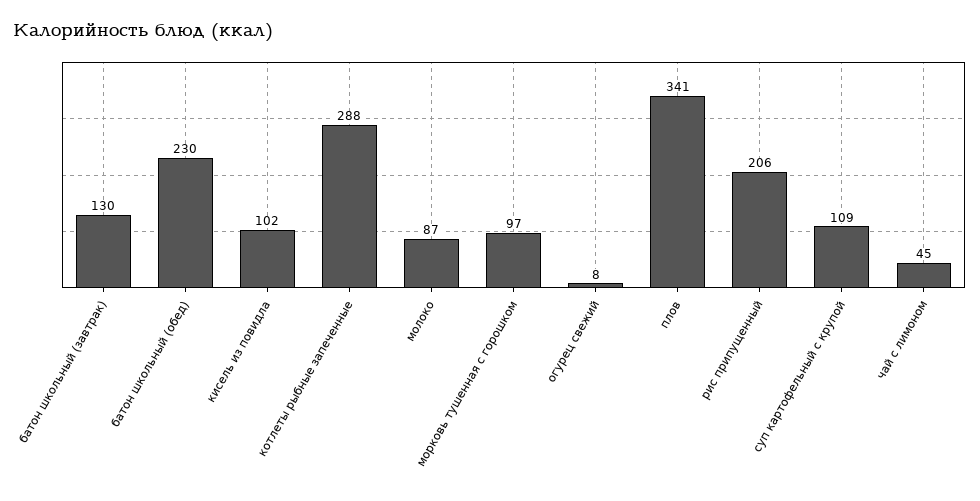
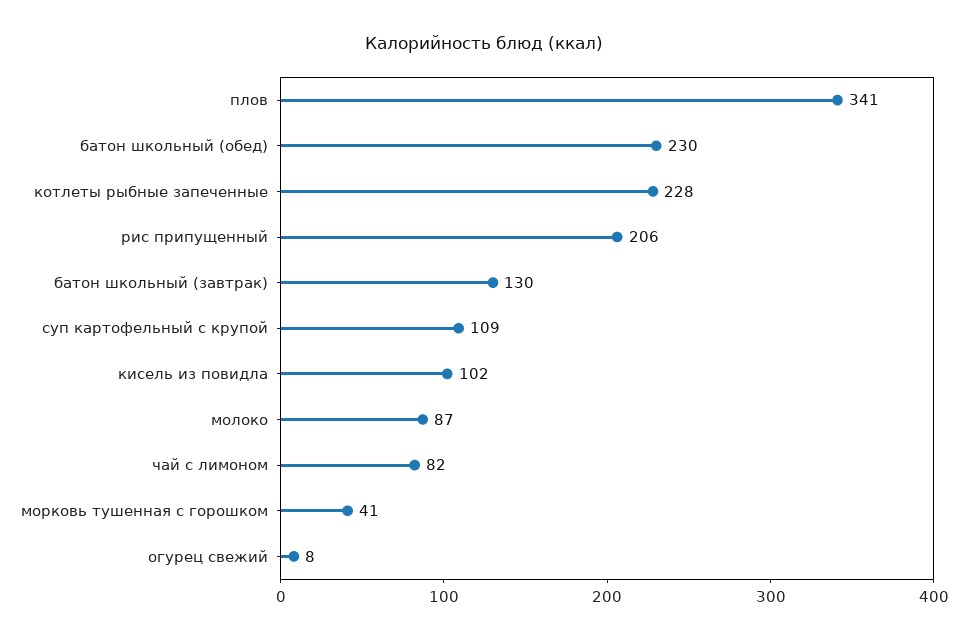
котлеты рыбные запеченные: 288 -> 228
морковь тушенная с горошком: 97 -> 41
чай с лимоном: 45 -> 82

